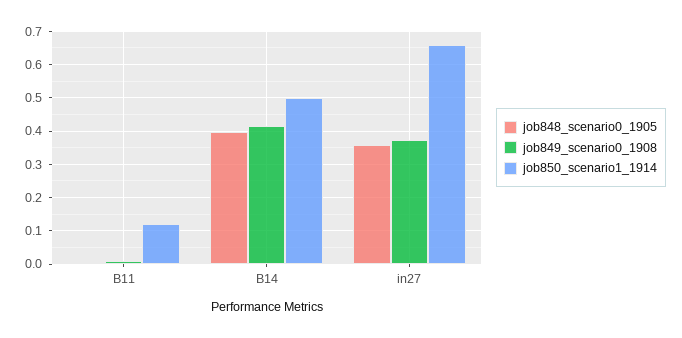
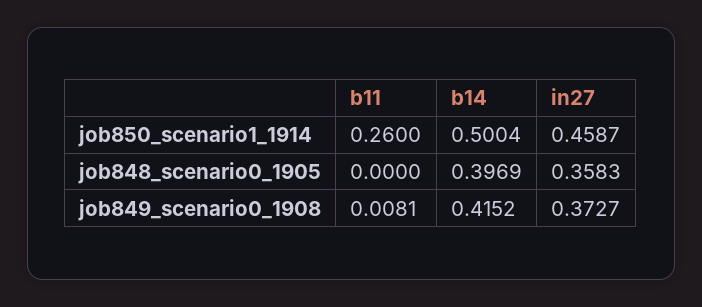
job850_scenario1_1914, B11: 0.12 -> 0.26
job850_scenario1_1914, in27: 0.66 -> 0.4587

